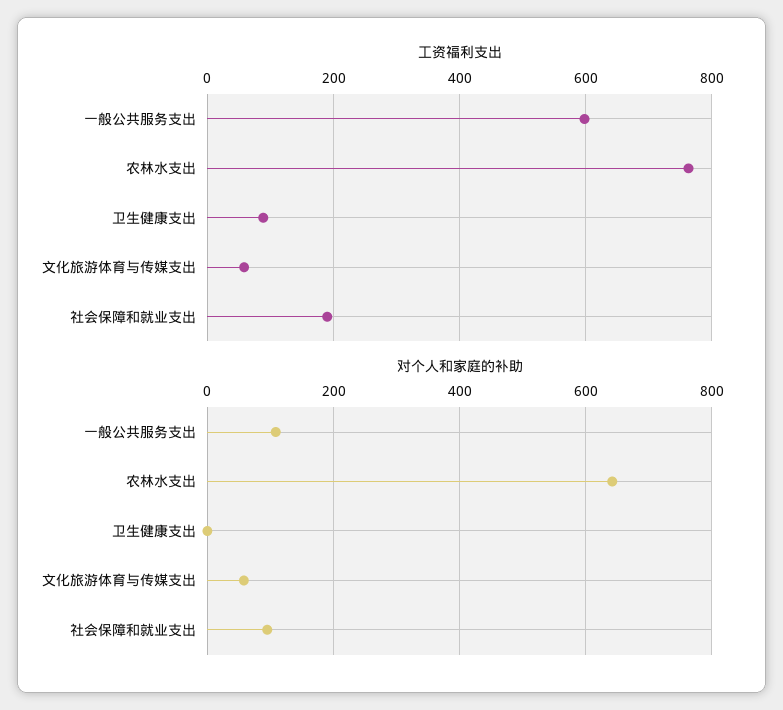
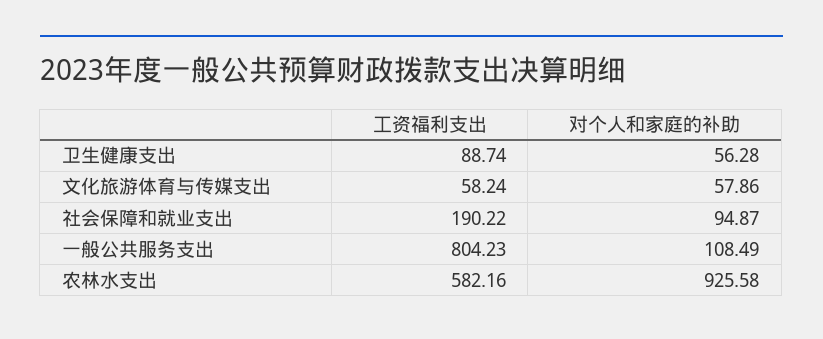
工资福利支出, 一般公共服务支出: 600 -> 804.23
工资福利支出, 农林水支出: 760 -> 582.16
对个人和家庭的补助, 农林水支出: 640 -> 925.58
对个人和家庭的补助, 卫生健康支出: 0 -> 56.28

